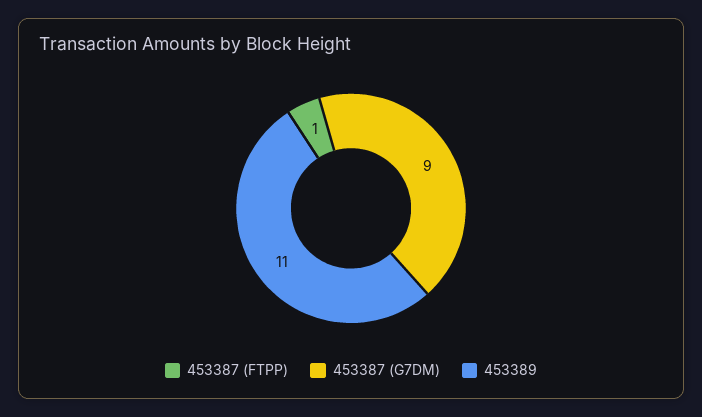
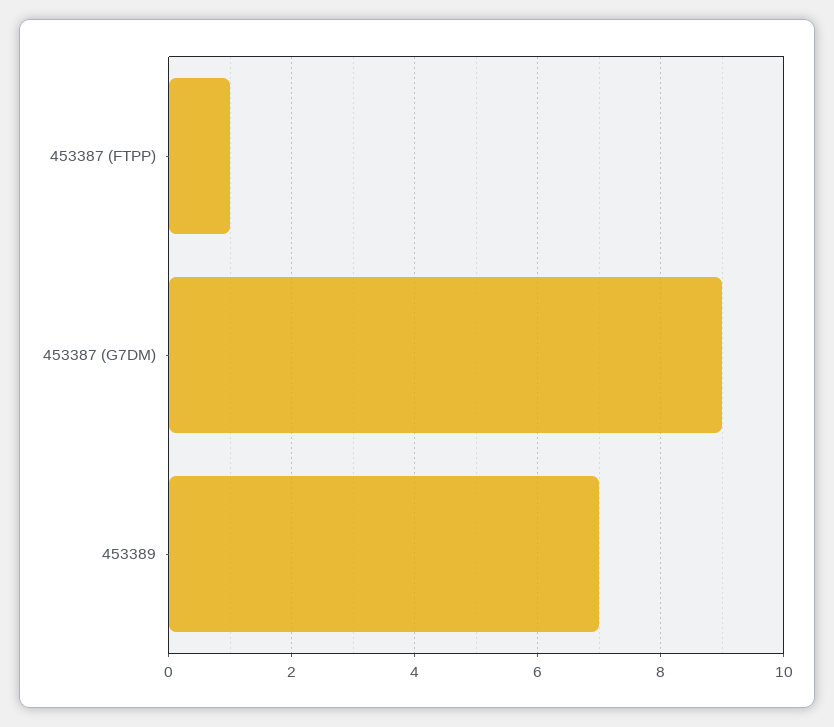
453389: 11 -> 7

